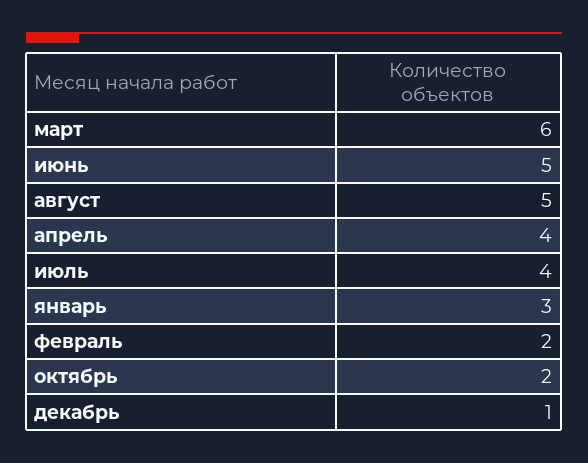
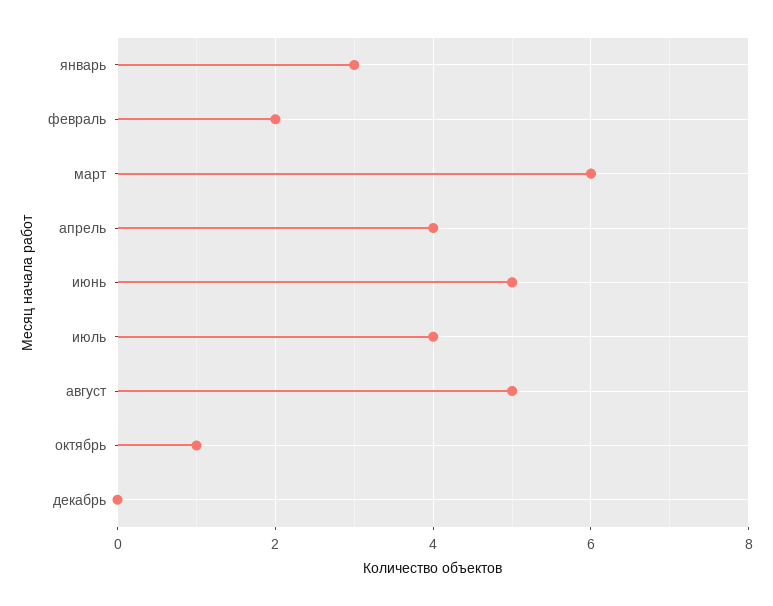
октябрь: 2 -> 1
декабрь: 1 -> 0

